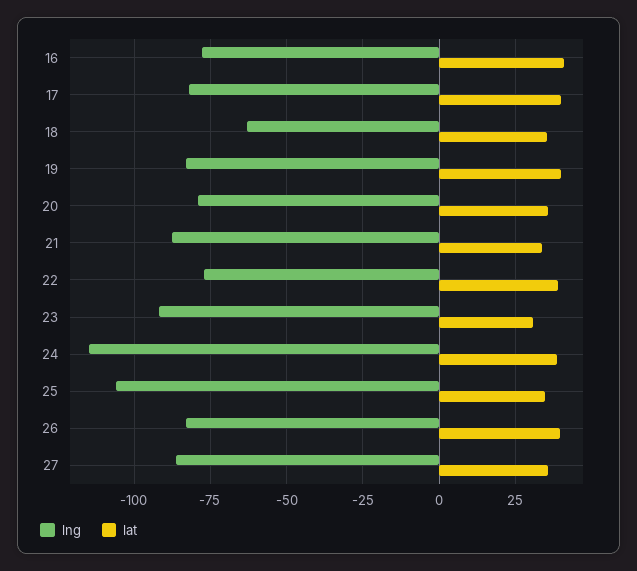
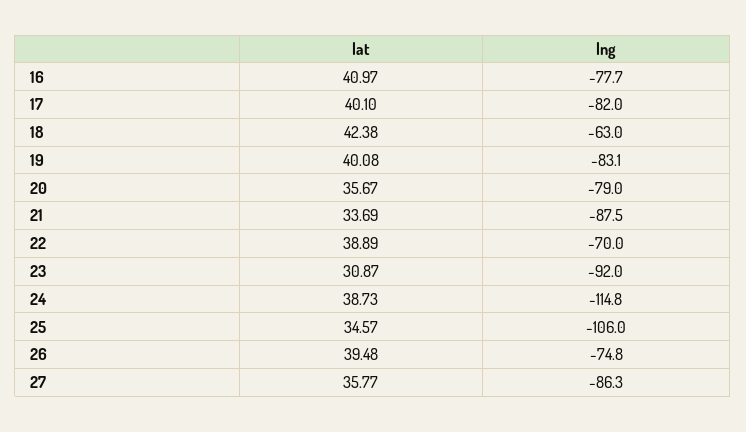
lat, 18: 35 -> 42.38
lng, 22: -77.5 -> -70
lng, 26: -82.5 -> -74.8

